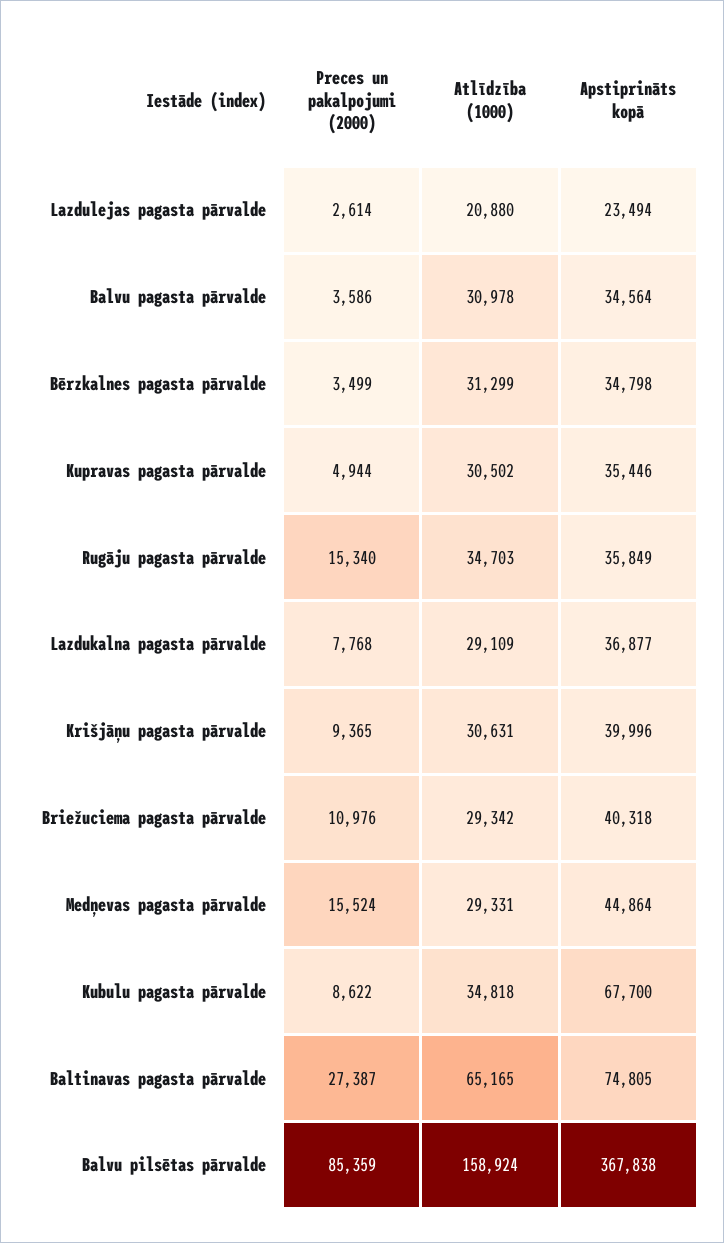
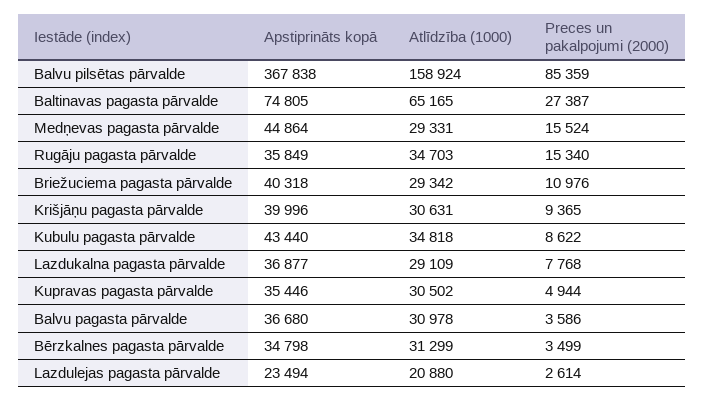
Apstiprināts kopā, Balvu pagasta pārvalde: 34564 -> 36680
Apstiprināts kopā, Kubulu pagasta pārvalde: 67700 -> 43440

